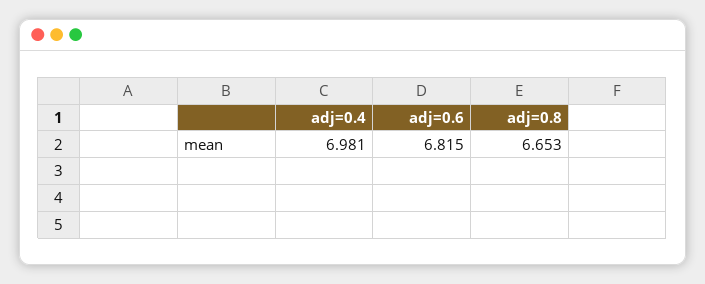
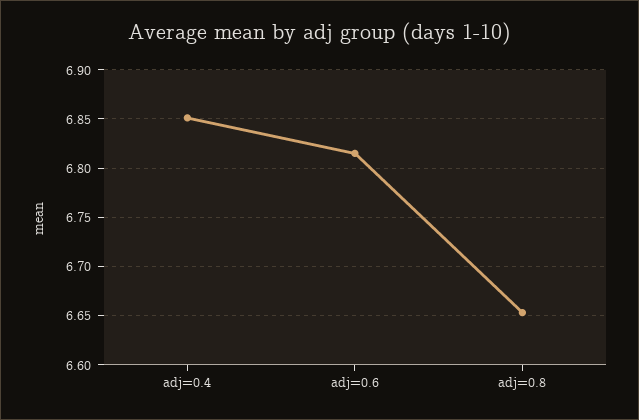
adj=0.4: 6.981 -> 6.85

